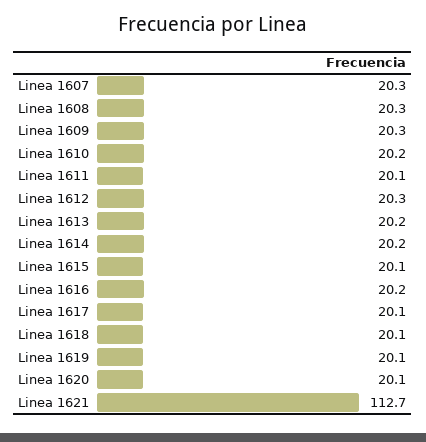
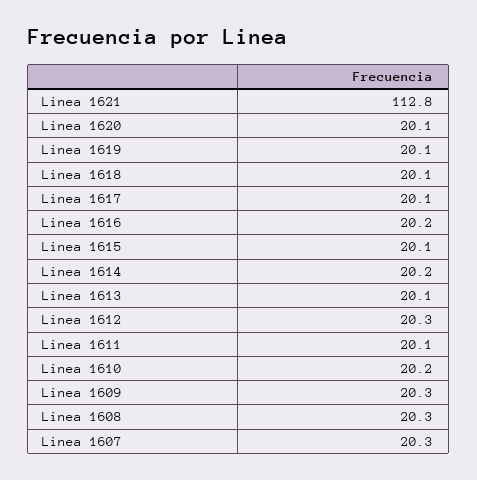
Linea 1613: 20.2 -> 20.1
Linea 1621: 112.7 -> 112.8

